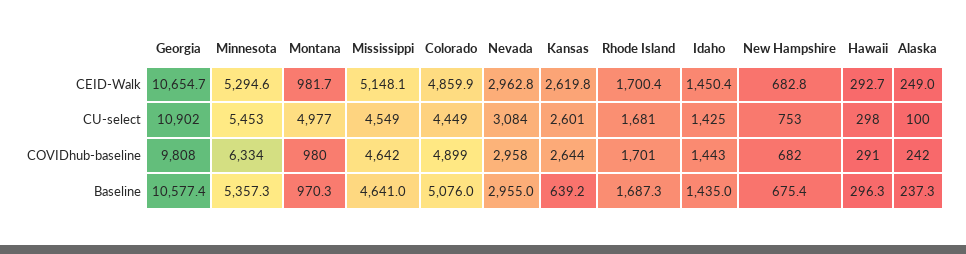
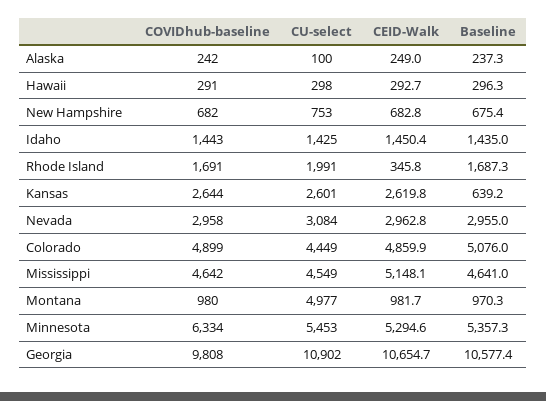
Rhode Island, CEID-Walk: 1700.4 -> 345.8
Rhode Island, CU-select: 1681 -> 1991
Rhode Island, COVIDhub-baseline: 1701 -> 1691

